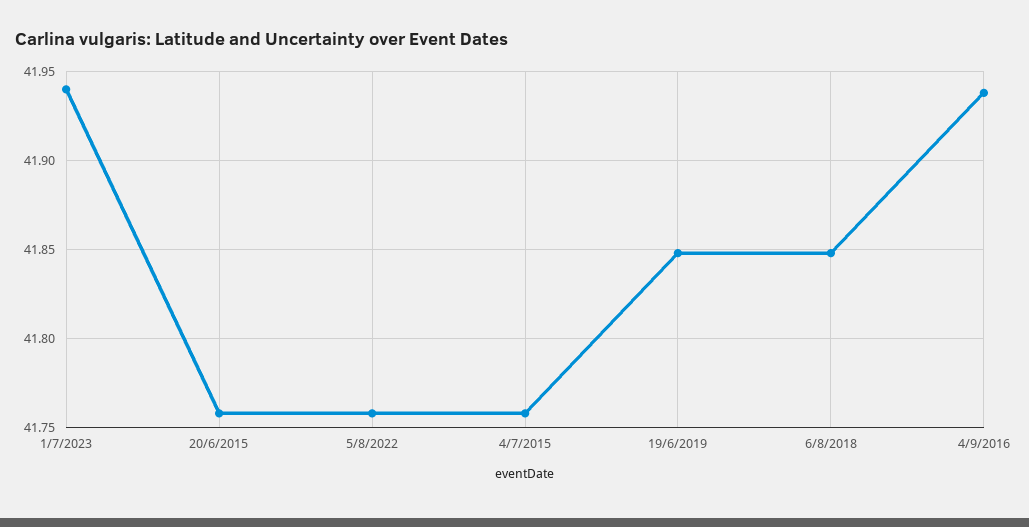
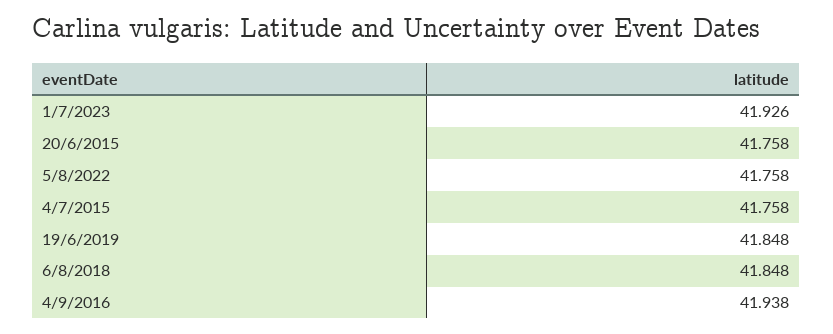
1/7/2023: 41.94 -> 41.926

